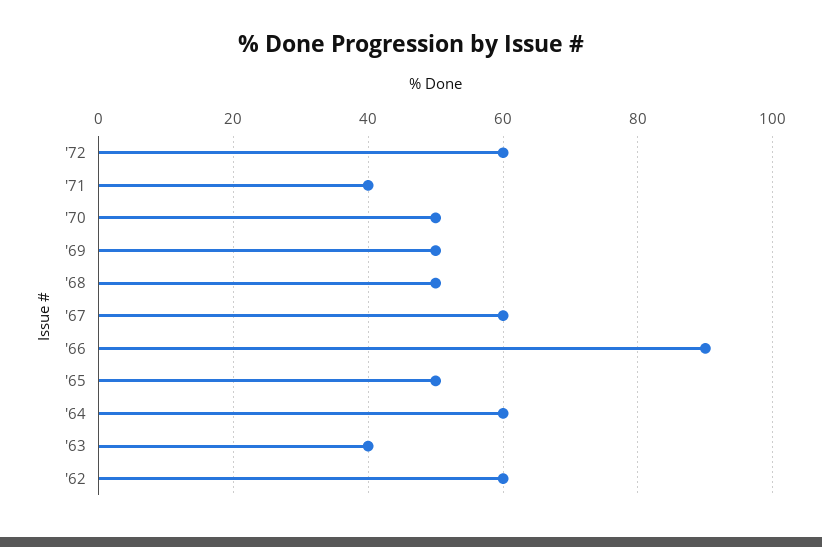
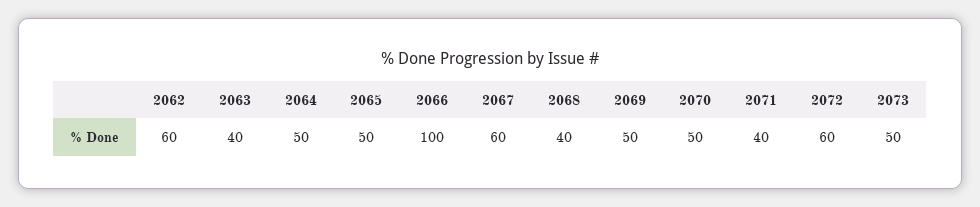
'68: 50 -> 40
'66: 90 -> 100
'64: 60 -> 50
2073: none -> 50

